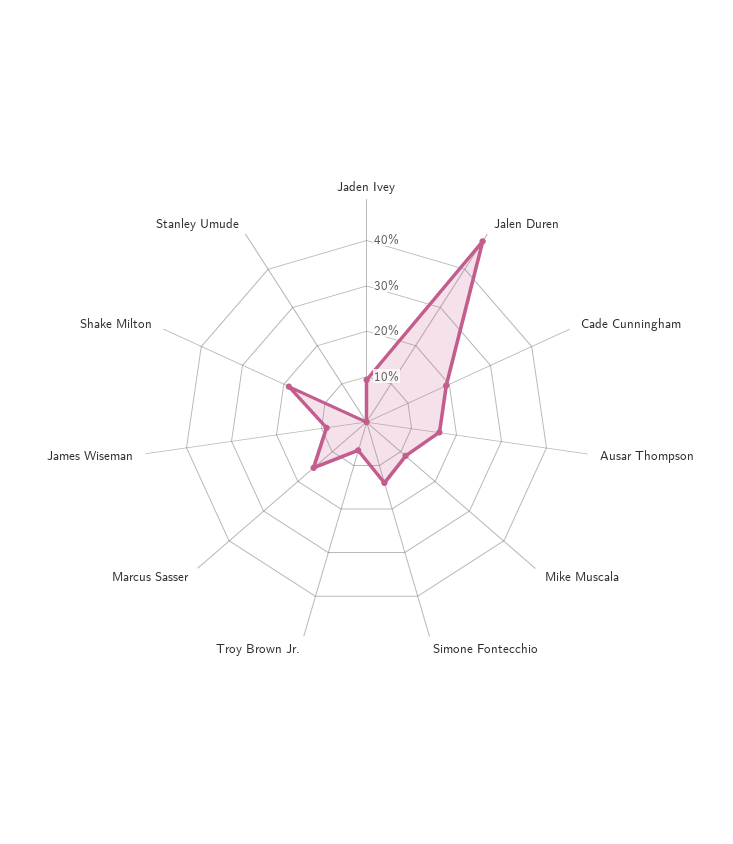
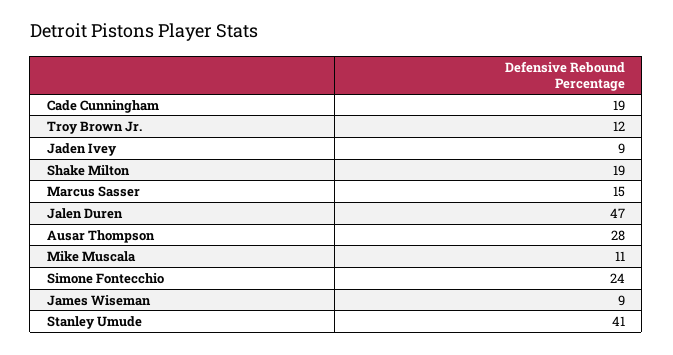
Ausar Thompson: 16 -> 28
Simone Fontecchio: 14 -> 24
Troy Brown Jr.: 6 -> 12
Stanley Umude: 0 -> 41

